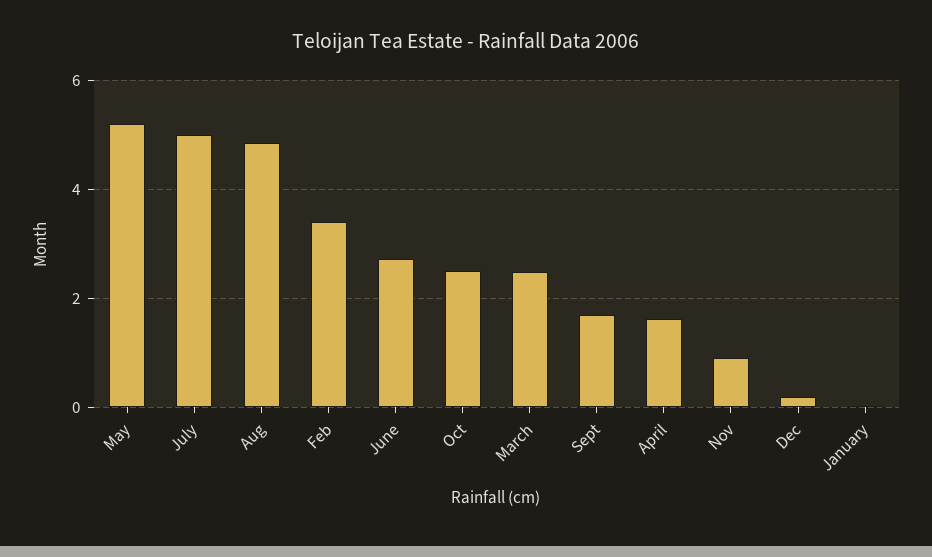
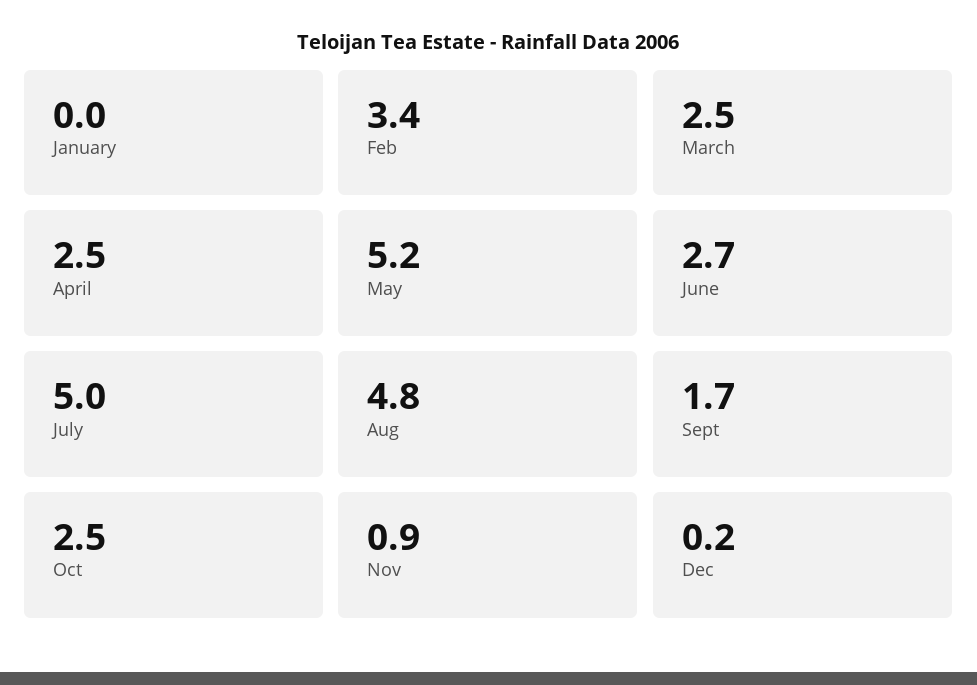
April: 1.6 -> 2.5

